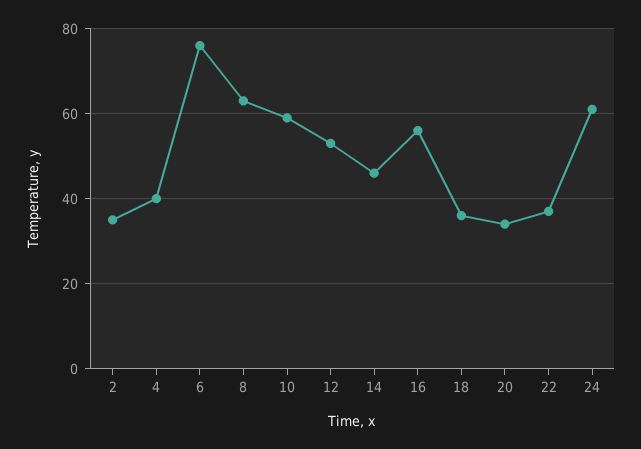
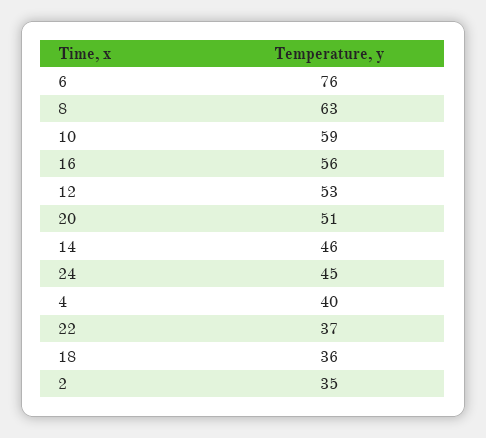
20: 35 -> 51
24: 60 -> 45

